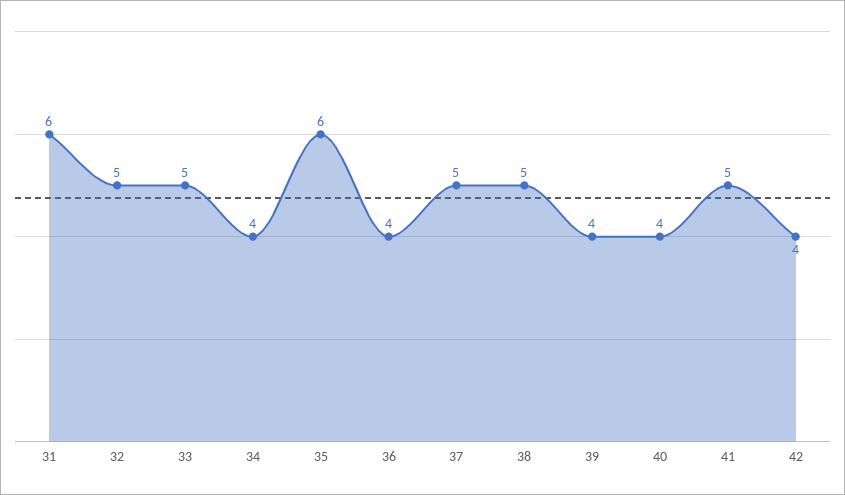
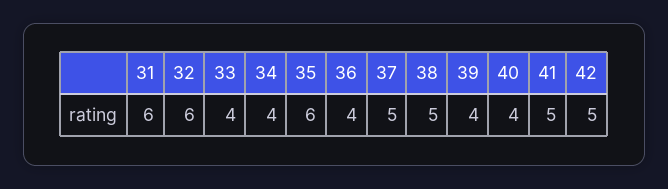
32: 5 -> 6
33: 5 -> 4
42: 4 -> 5

